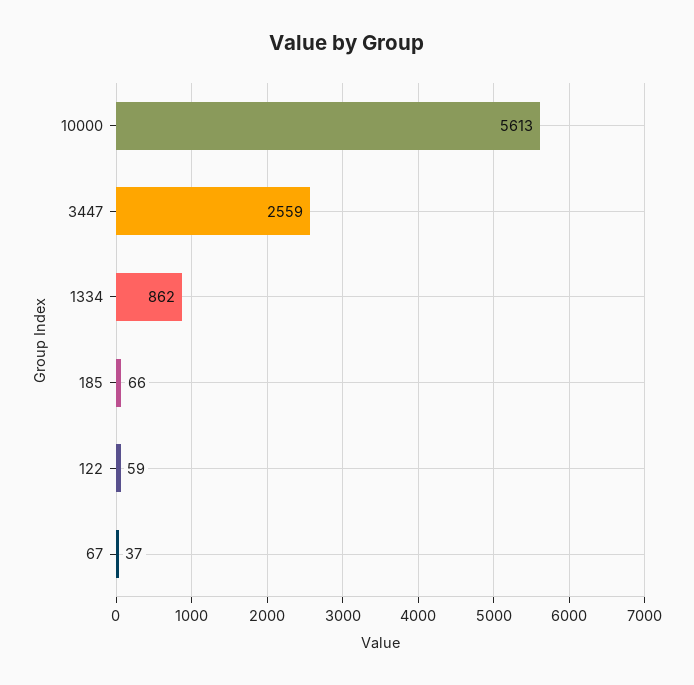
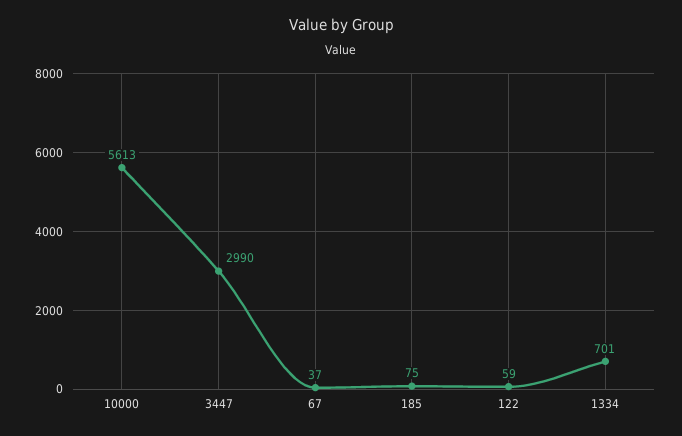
3447: 2559 -> 2990
1334: 862 -> 701
185: 66 -> 75

